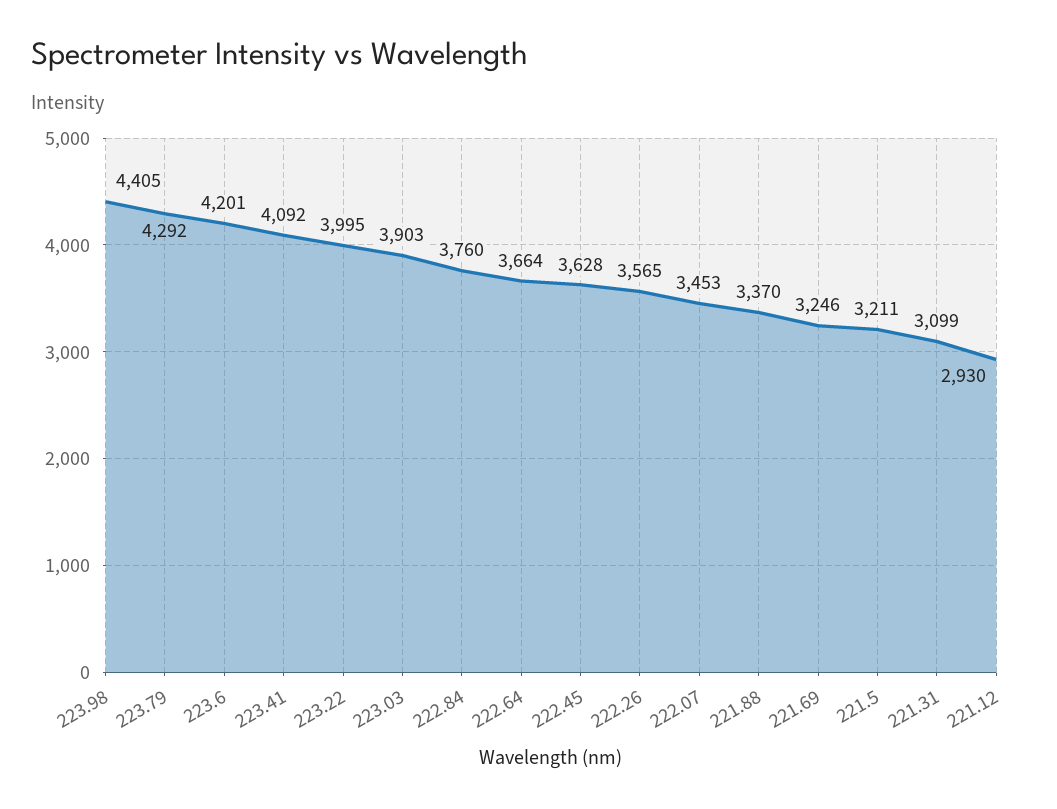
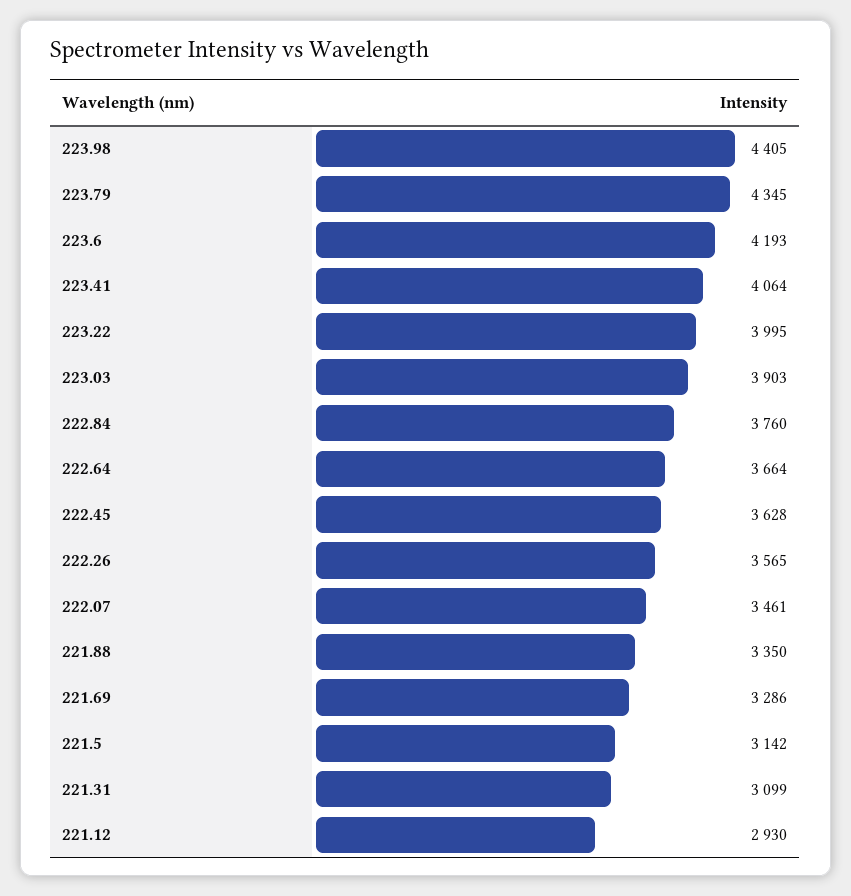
223.79: 4292 -> 4345
223.6: 4201 -> 4193
223.41: 4092 -> 4064
222.07: 3453 -> 3461
221.88: 3370 -> 3350
221.69: 3246 -> 3286
221.5: 3211 -> 3142

